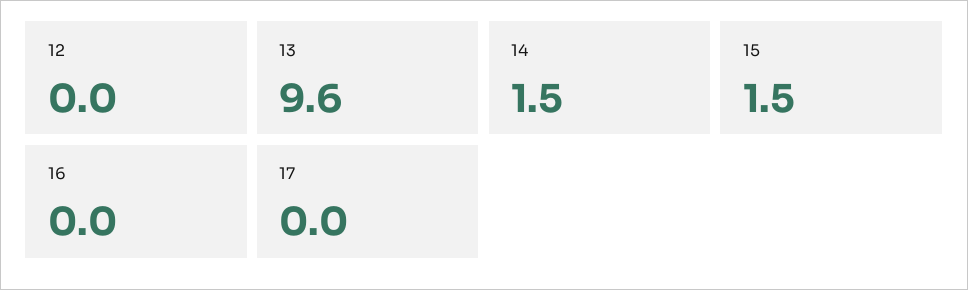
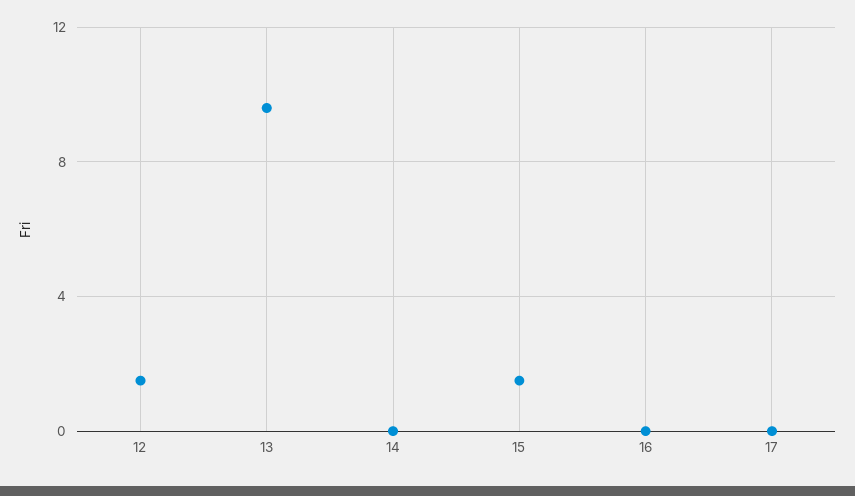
12: 0 -> 1.5
14: 1.5 -> 0

